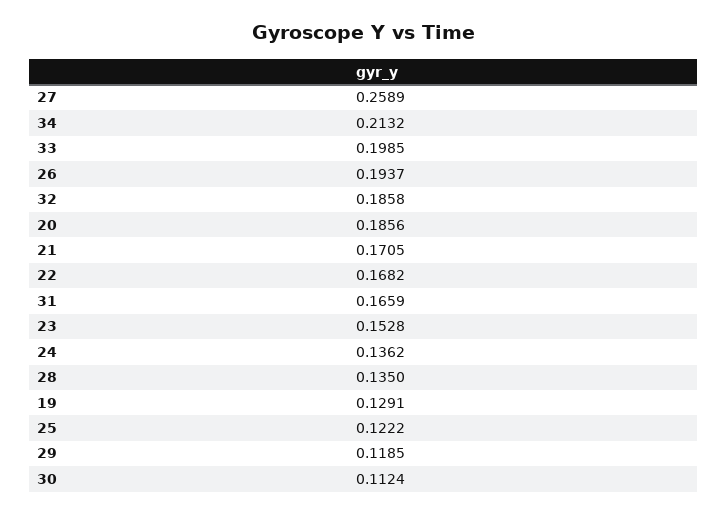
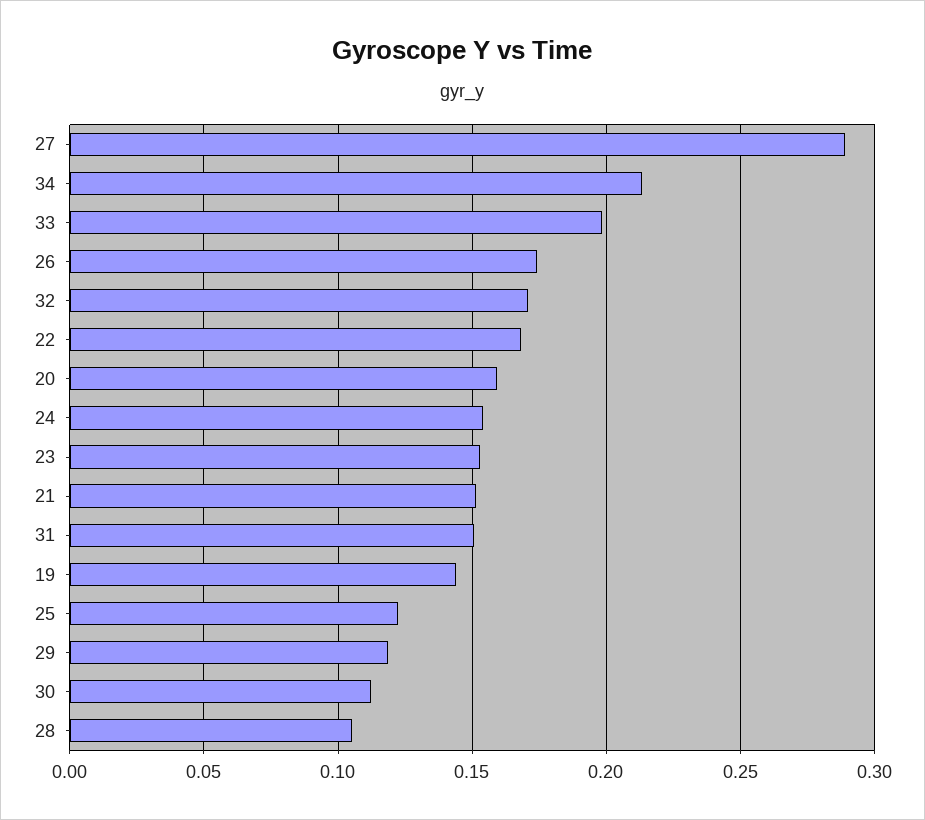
27: 0.2589 -> 0.29
26: 0.1937 -> 0.175
32: 0.1858 -> 0.17
20: 0.1856 -> 0.16
21: 0.1705 -> 0.15
31: 0.1659 -> 0.15
24: 0.1362 -> 0.155
28: 0.135 -> 0.105
19: 0.1291 -> 0.145

